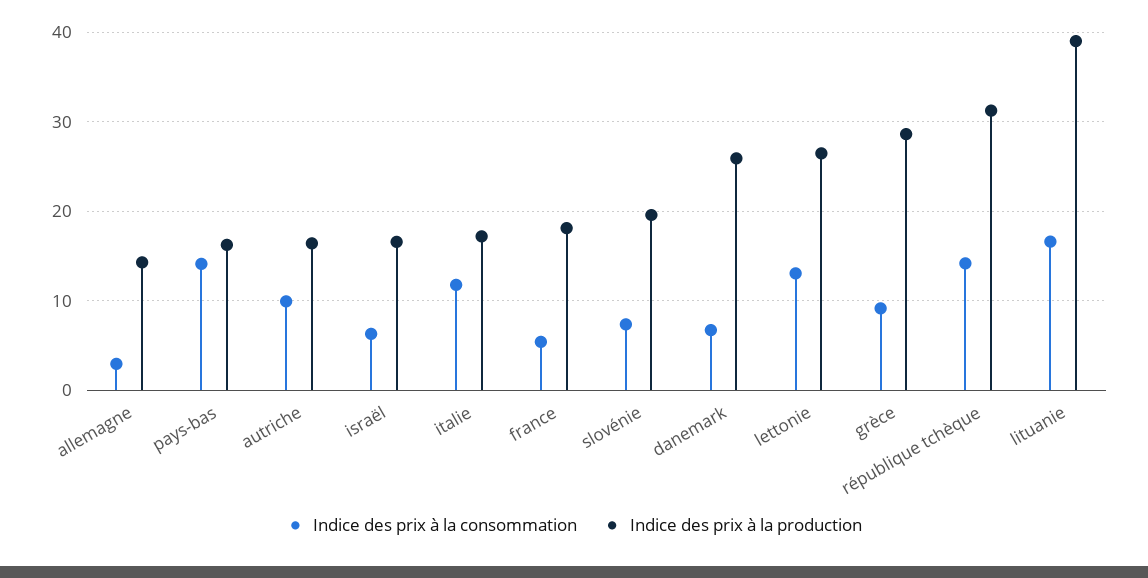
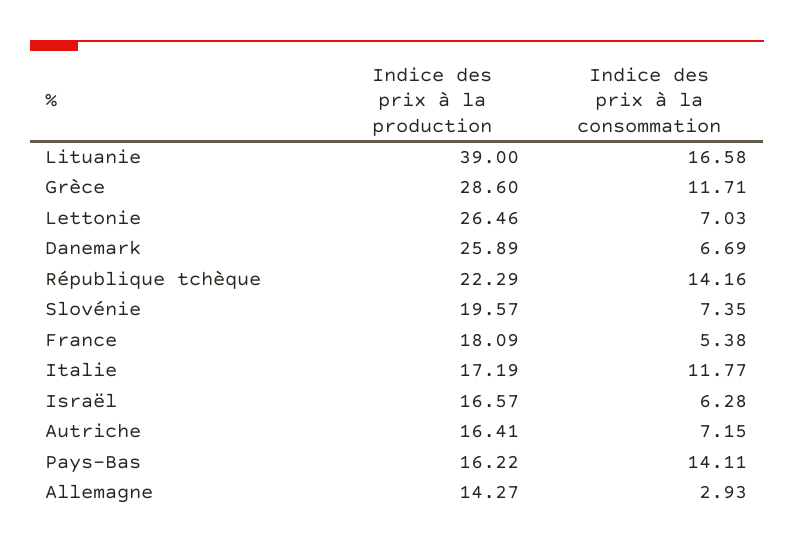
Indice des prix à la consommation, autriche: 10 -> 7.15
Indice des prix à la consommation, lettonie: 13 -> 7.03
Indice des prix à la consommation, grèce: 9 -> 11.71
Indice des prix à la production, république tchèque: 31 -> 22.29

